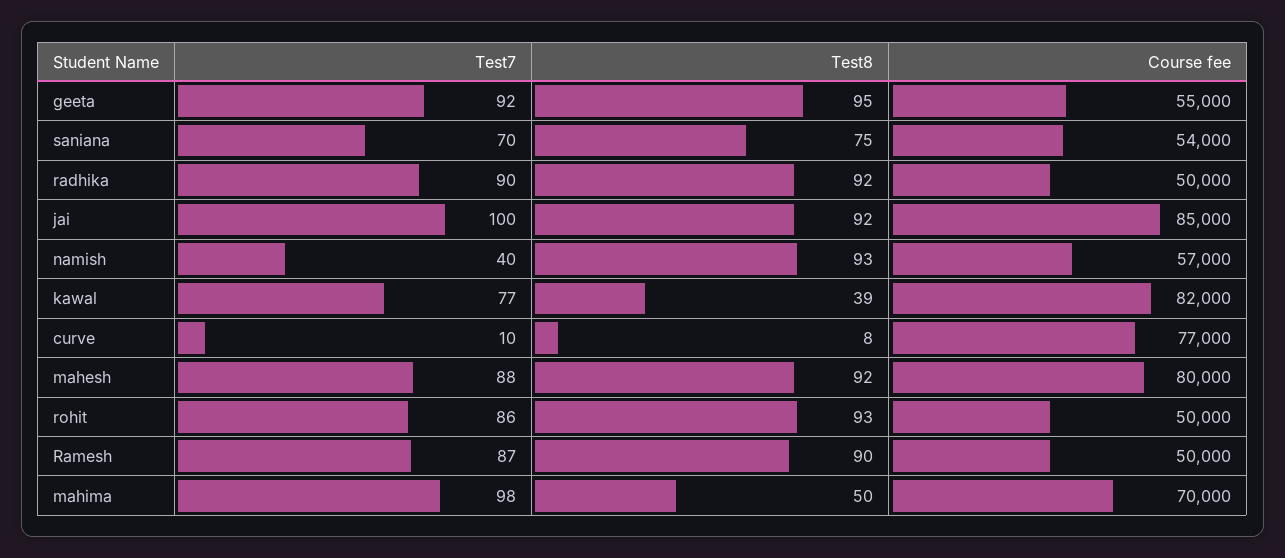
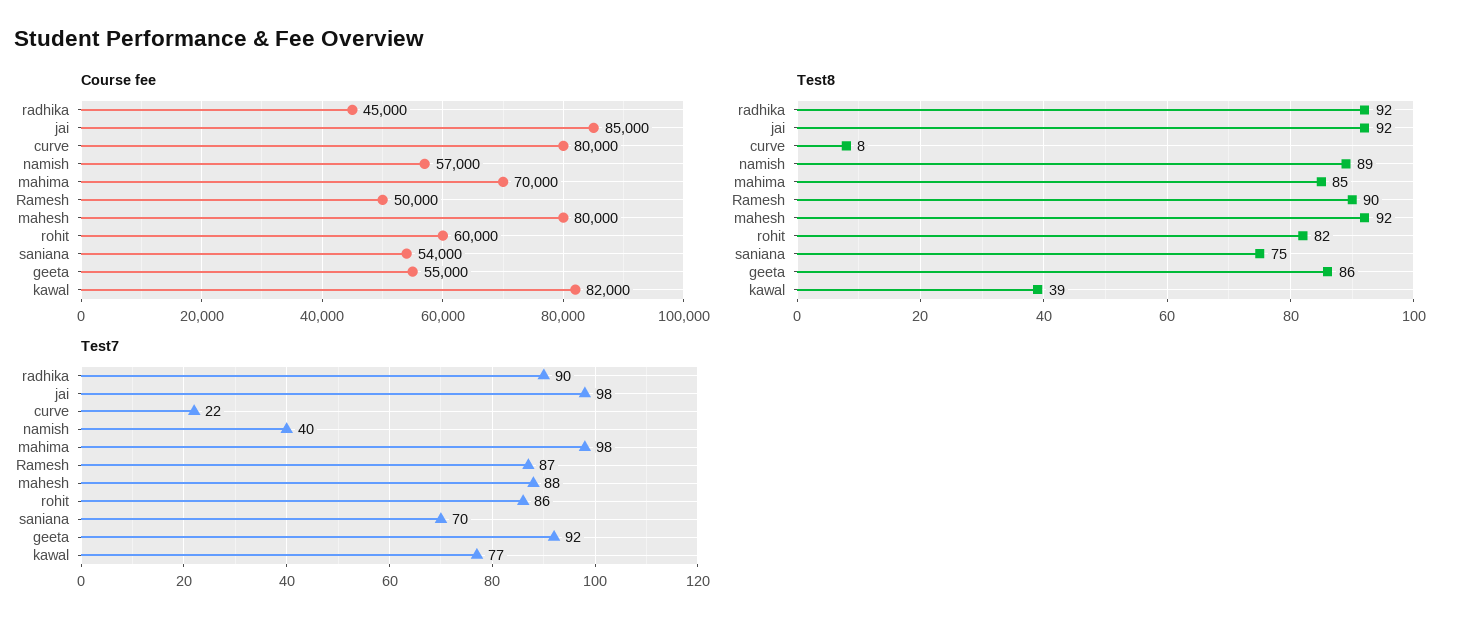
Test8, geeta: 95 -> 86
Course fee, radhika: 50000 -> 45000
Test7, jai: 100 -> 98
Test8, namish: 93 -> 89
Test7, curve: 10 -> 22
Course fee, curve: 77000 -> 80000
Test8, rohit: 93 -> 82
Course fee, rohit: 50000 -> 60000
Test8, mahima: 50 -> 85

